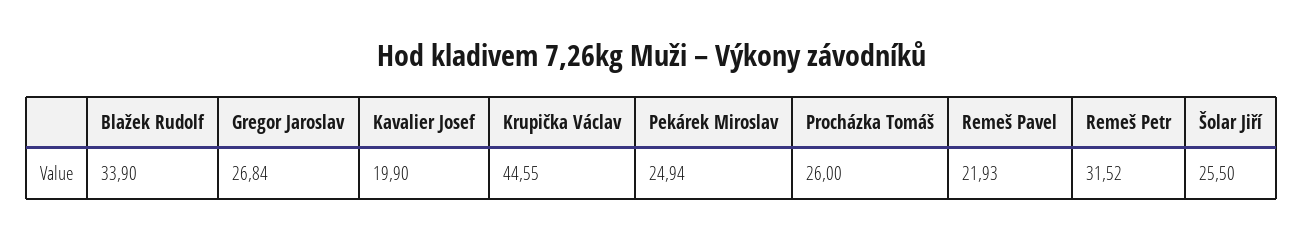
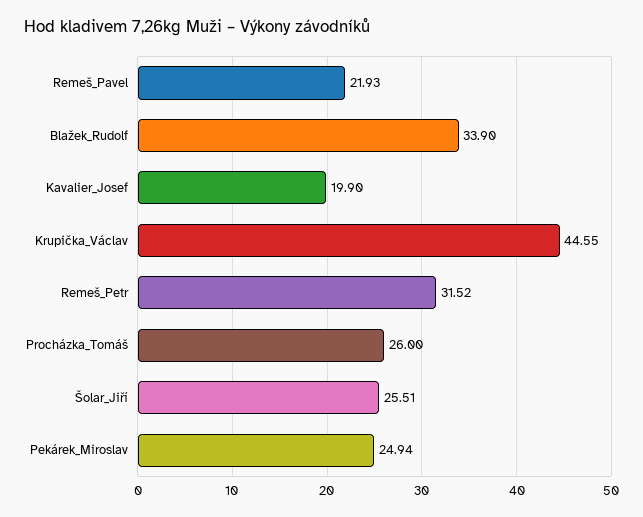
Gregor Jaroslav: 26.84 -> none
Šolar Jiří: 25.5 -> 25.51

